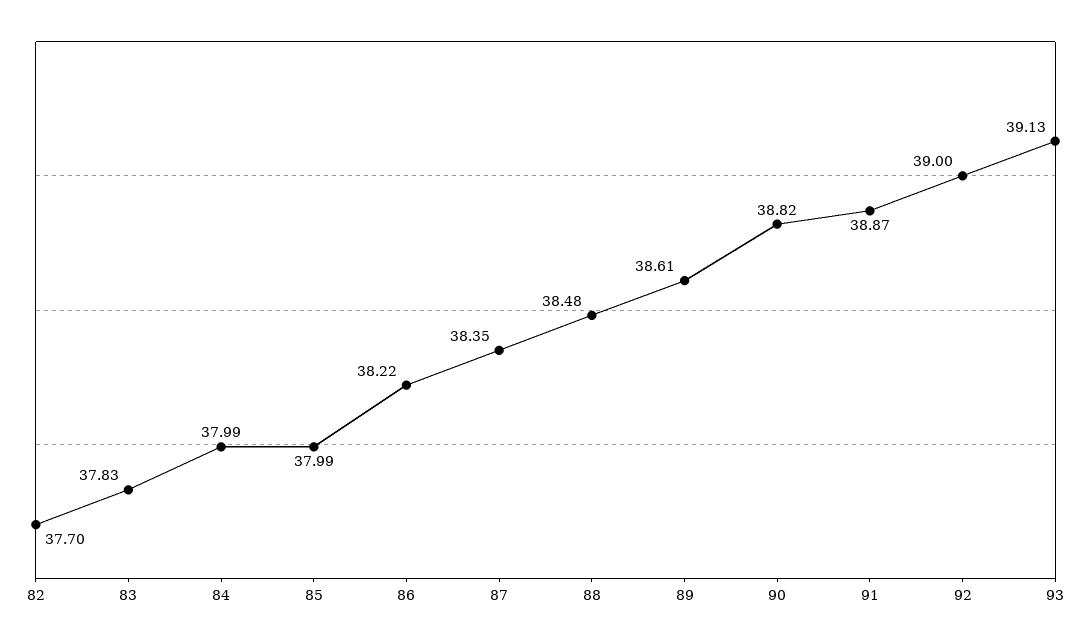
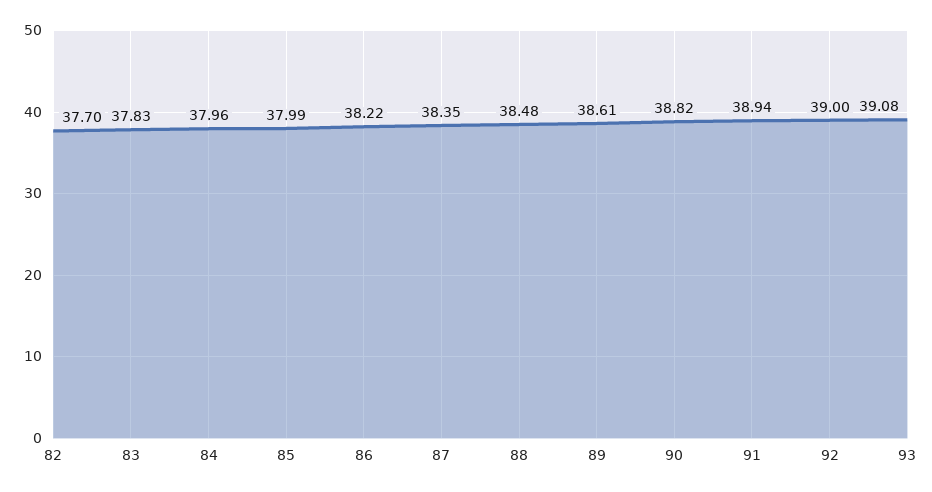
84: 37.99 -> 37.96
91: 38.87 -> 38.94
93: 39.13 -> 39.08

